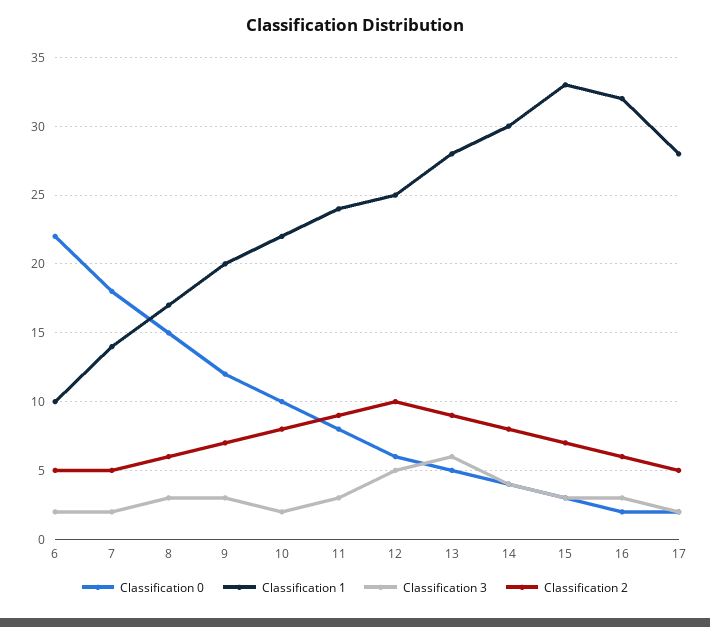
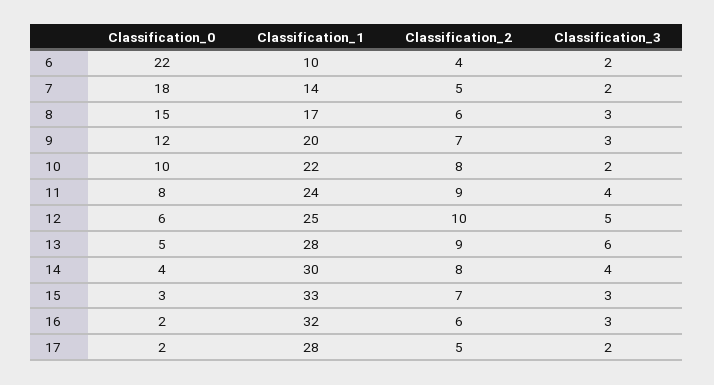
Classification 2, 6: 5 -> 4
Classification 3, 11: 3 -> 4

